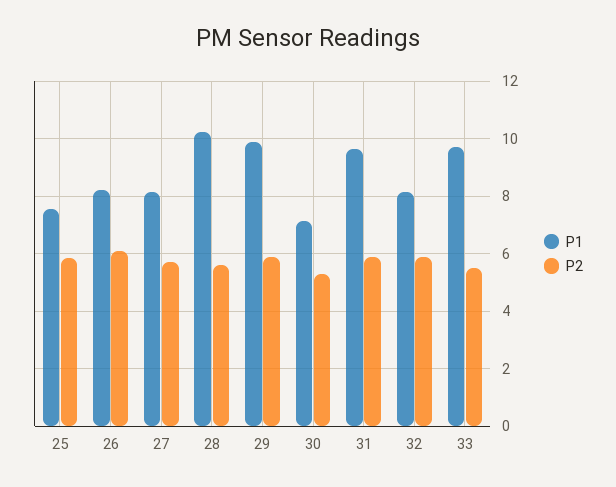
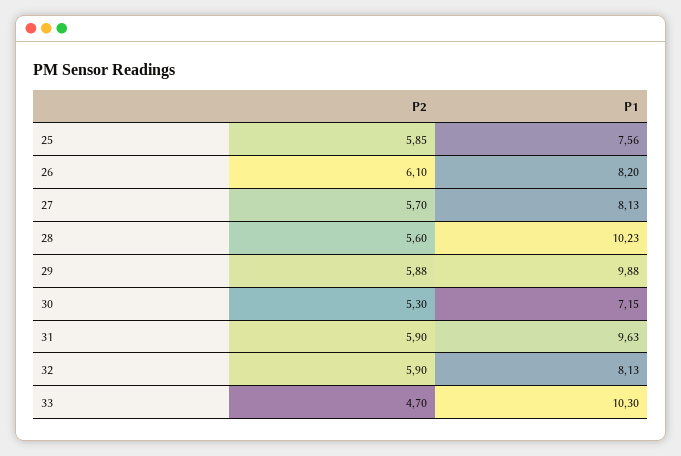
P1, 33: 9.75 -> 10.3
P2, 33: 5.5 -> 4.7

